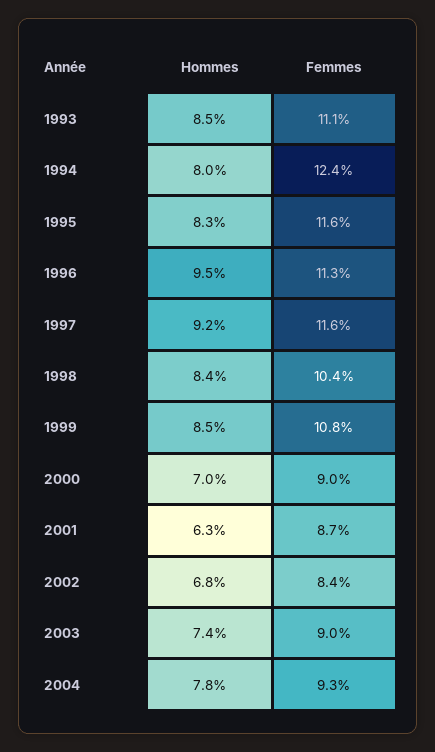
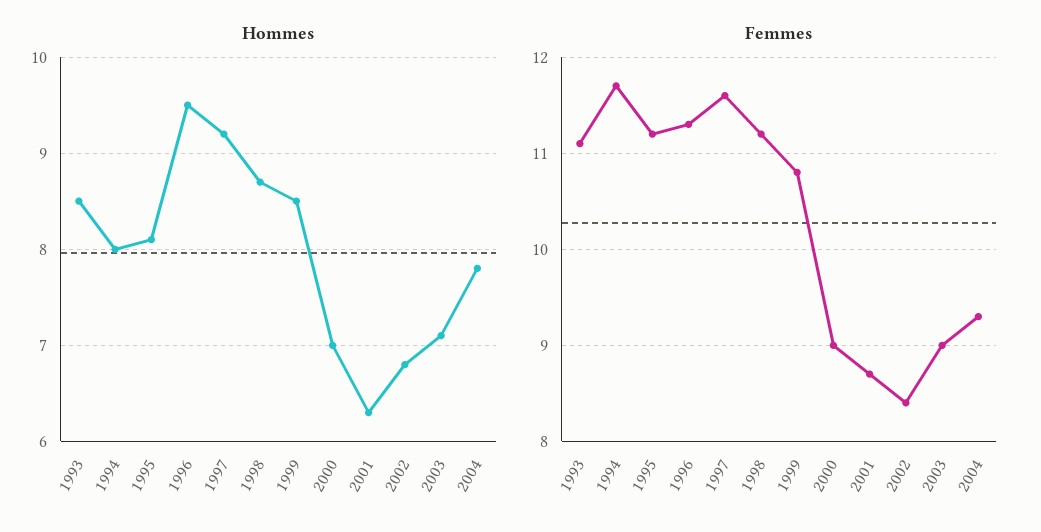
Femmes, 1994: 12.4 -> 11.7
Hommes, 1995: 8.3 -> 8.1
Femmes, 1995: 11.6 -> 11.2
Hommes, 1998: 8.4 -> 8.7
Femmes, 1998: 10.4 -> 11.2
Hommes, 2003: 7.4 -> 7.1

